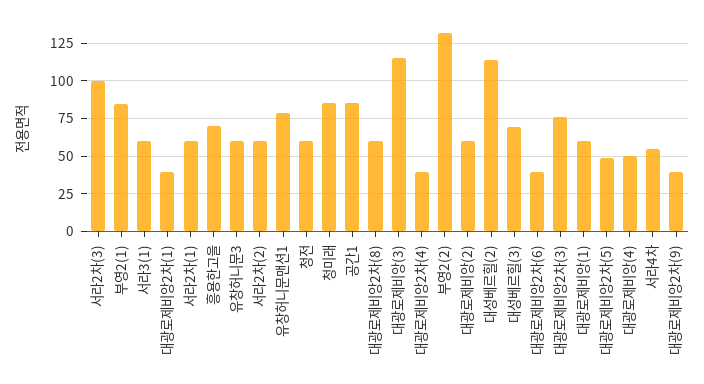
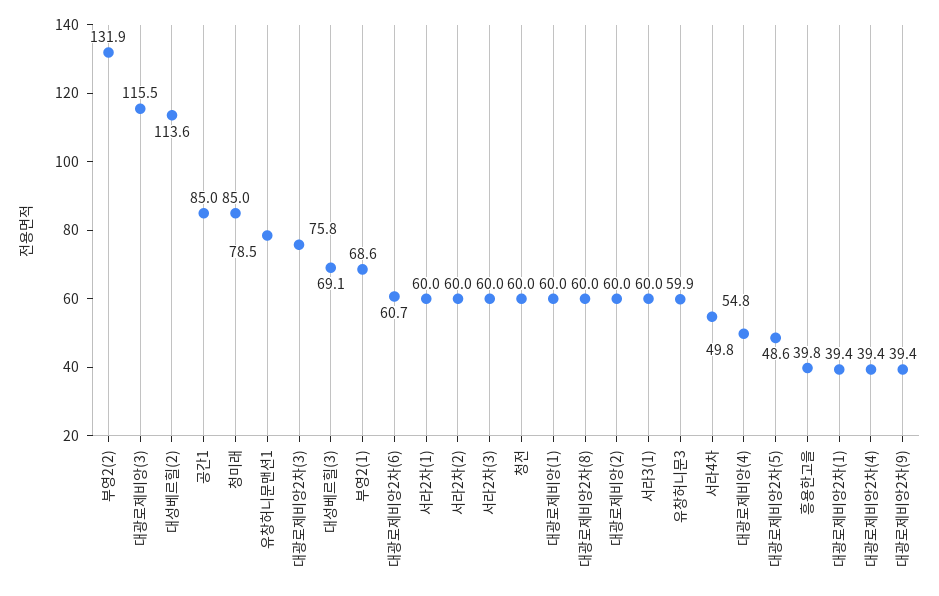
서라2차(3): 100 -> 60
부영2(1): 85 -> 68.6
흥용한고을: 70 -> 39.8
대광로제비앙2차(6): 40 -> 60.7

